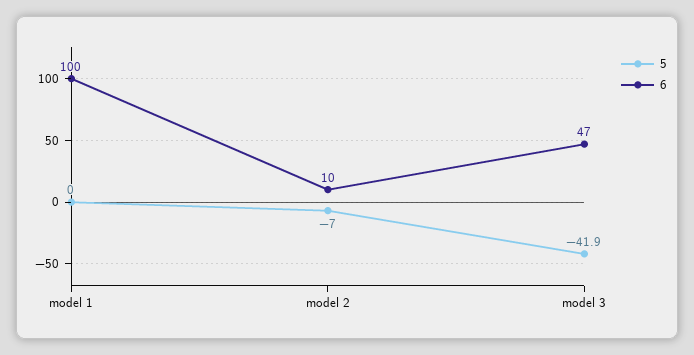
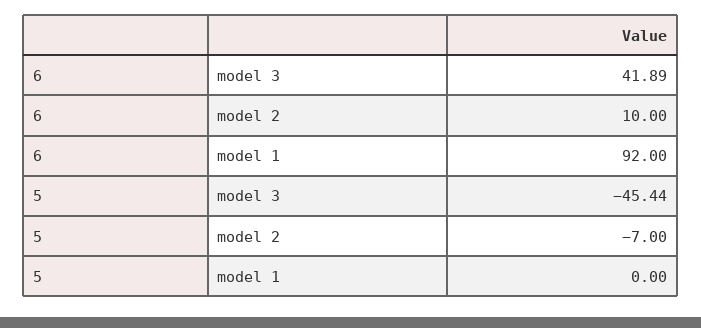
6, model 1: 100 -> 92
5, model 3: -41.9 -> -45.44
6, model 3: 47 -> 41.89

